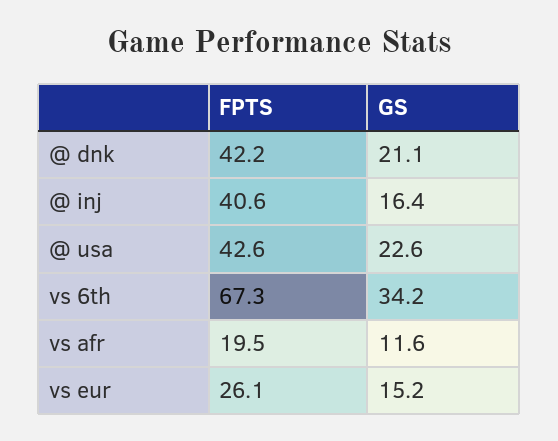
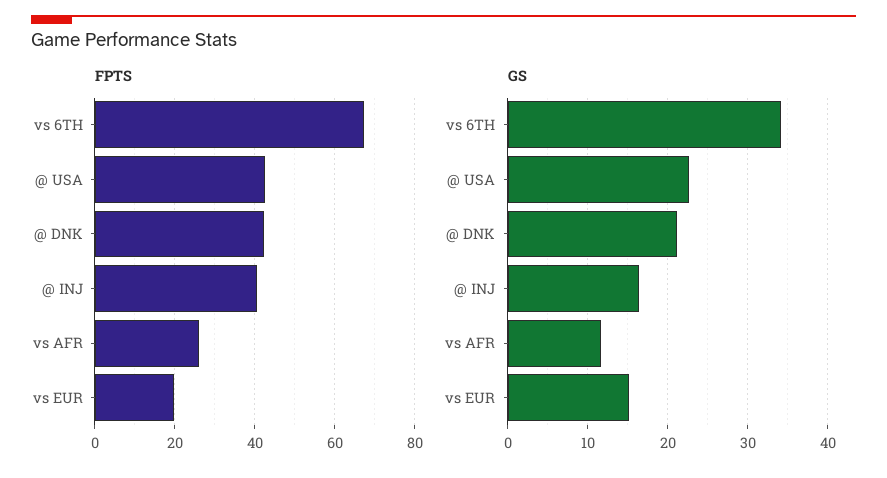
FPTS, vs afr: 19.5 -> 26
FPTS, vs eur: 26.1 -> 20

